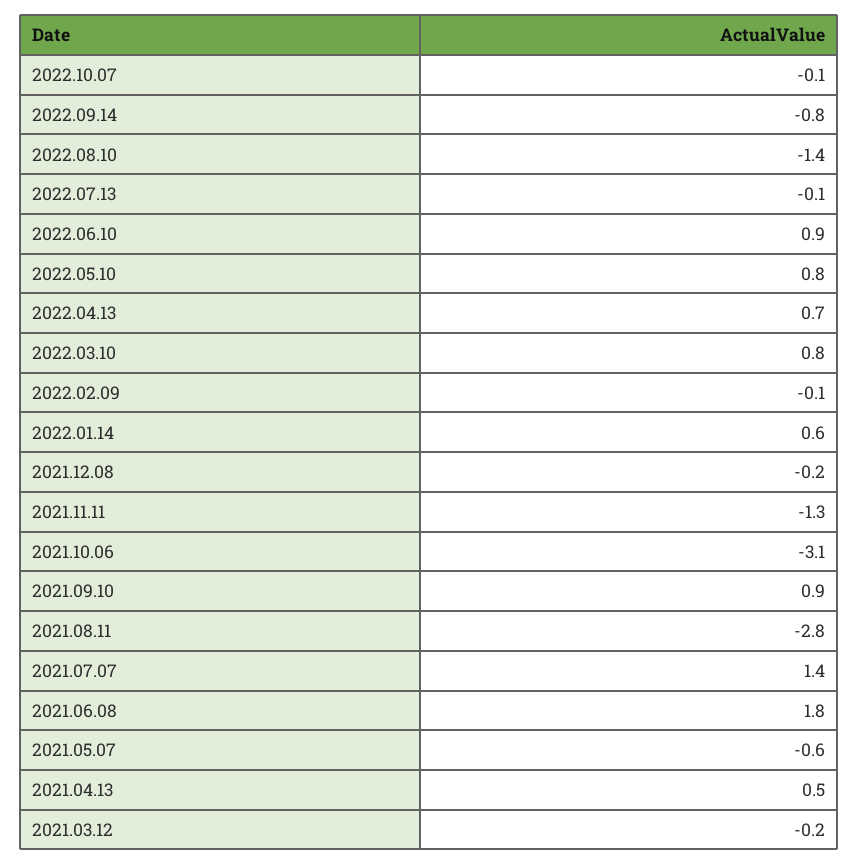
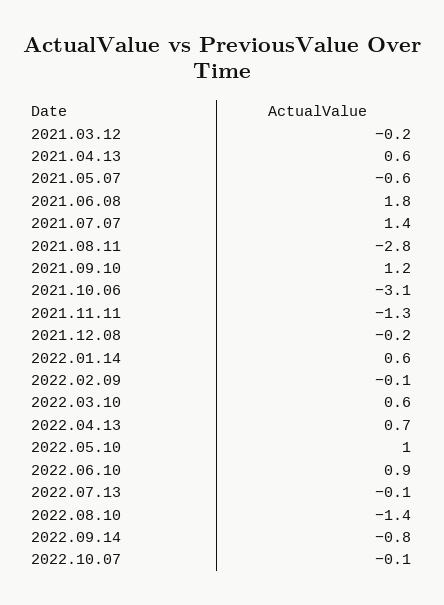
2022.05.10: 0.8 -> 1
2022.03.10: 0.8 -> 0.6
2021.09.10: 0.9 -> 1.2
2021.04.13: 0.5 -> 0.6

